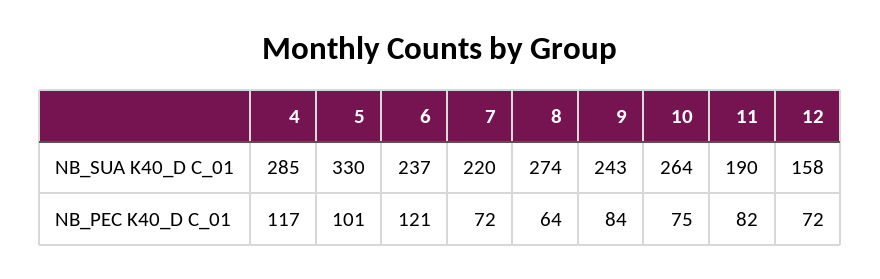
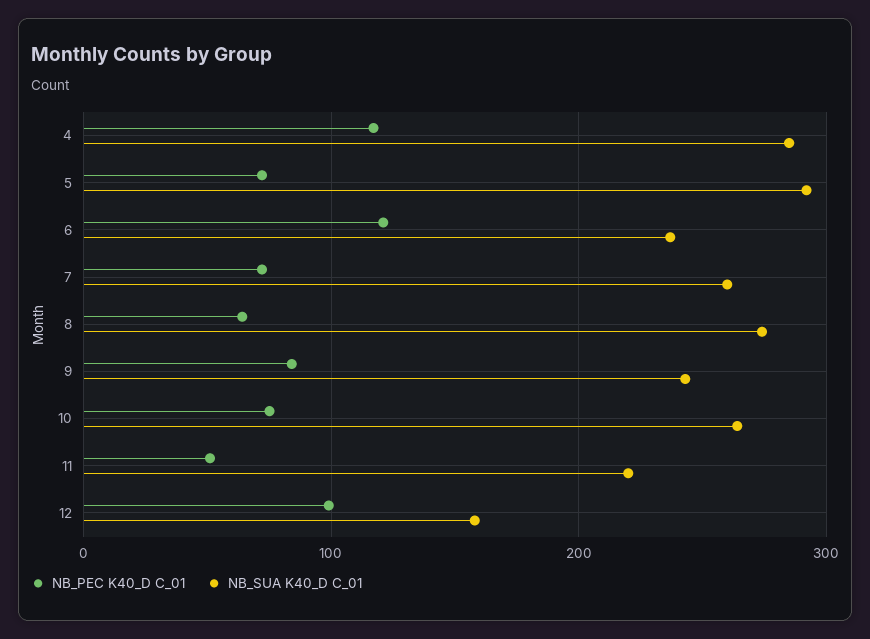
NB_SUA K40_D C_01, 5: 330 -> 290
NB_SUA K40_D C_01, 7: 220 -> 260
NB_SUA K40_D C_01, 11: 190 -> 220
NB_PEC K40_D C_01, 5: 101 -> 70
NB_PEC K40_D C_01, 11: 82 -> 50
NB_PEC K40_D C_01, 12: 72 -> 100

